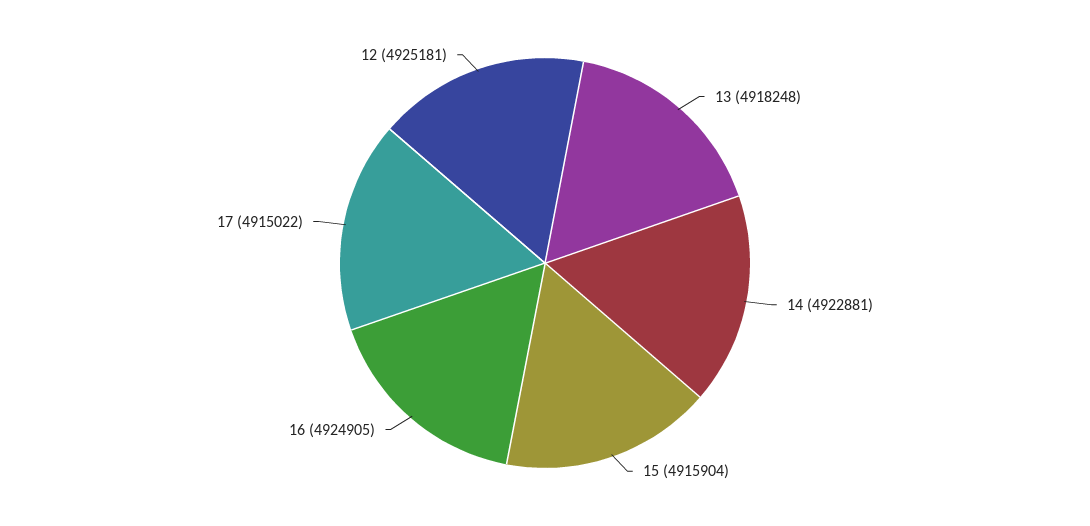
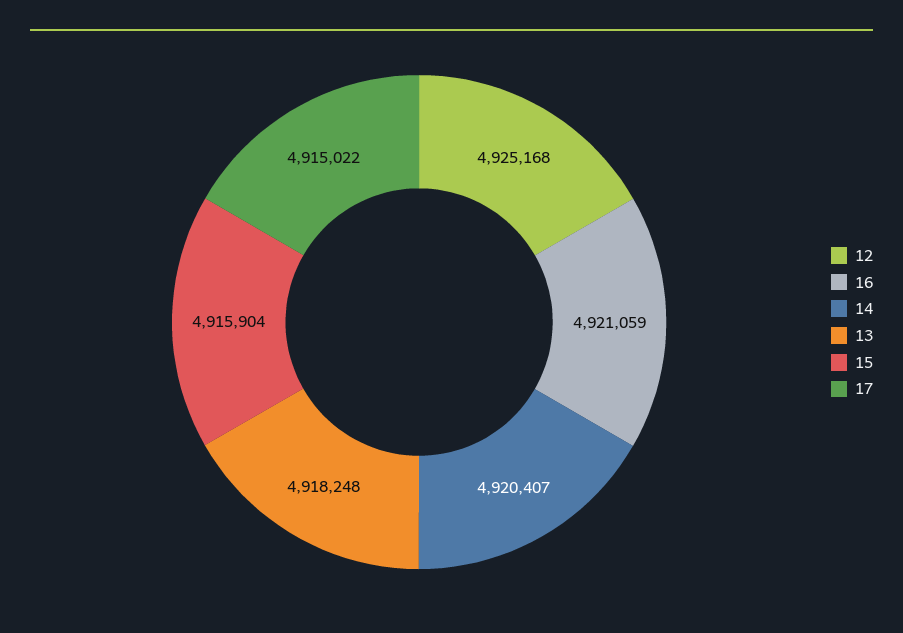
14: 4922881 -> 4920407
16: 4924905 -> 4921059
12: 4925181 -> 4925168

